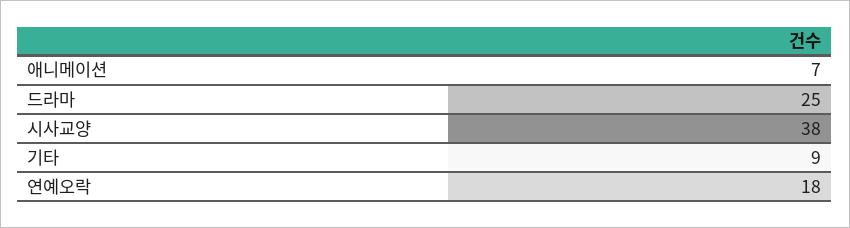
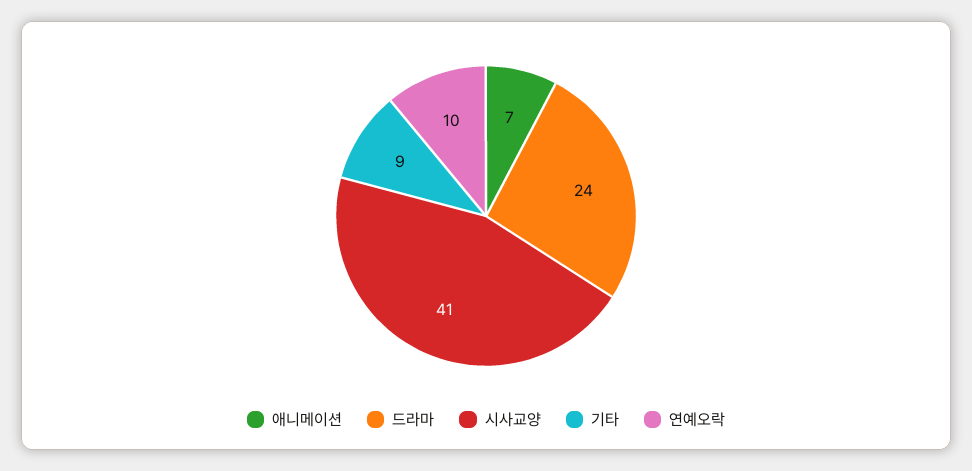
드라마: 25 -> 24
시사교양: 38 -> 41
연예오락: 18 -> 10

